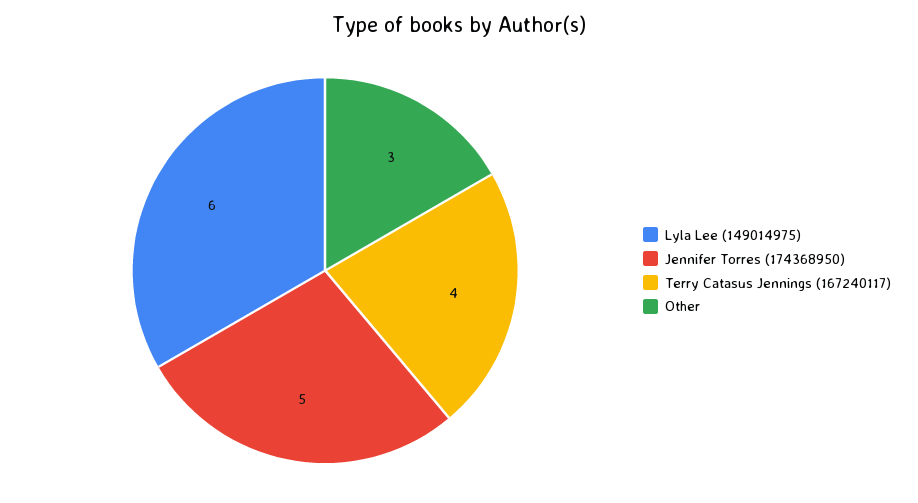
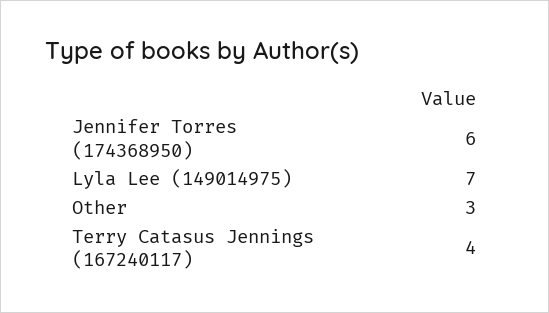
Lyla Lee (149014975): 6 -> 7
Jennifer Torres (174368950): 5 -> 6

